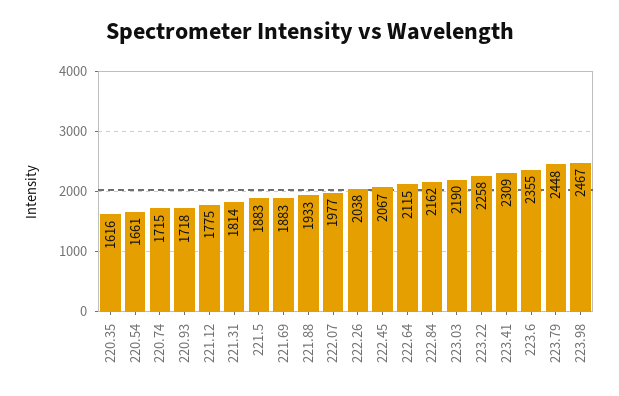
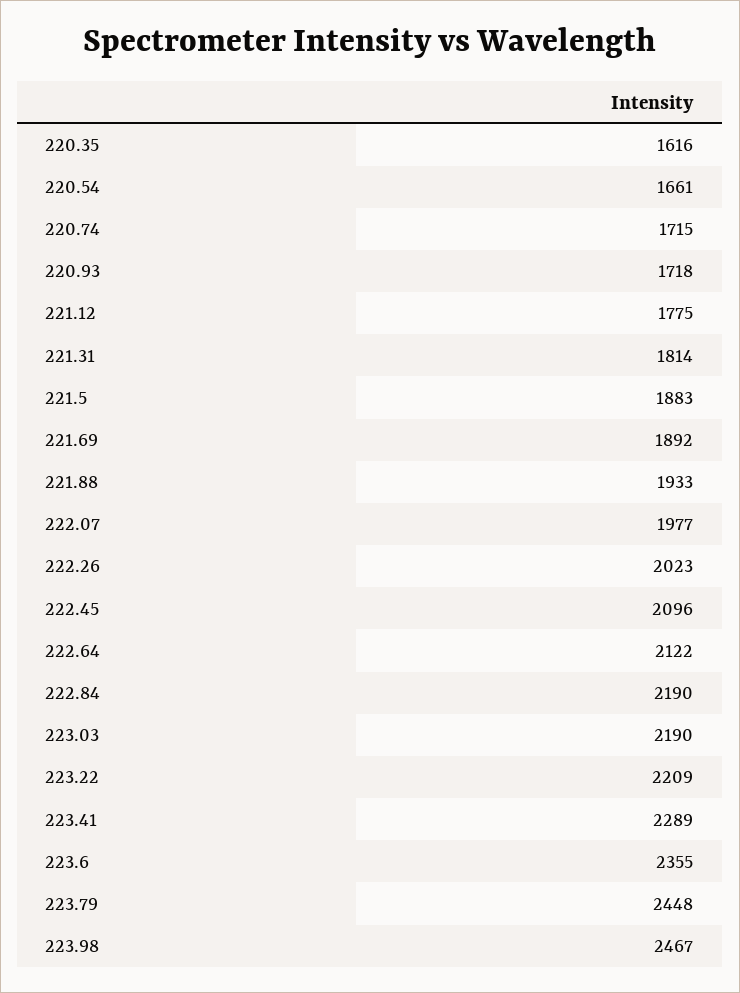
221.69: 1883 -> 1892
222.26: 2038 -> 2023
222.45: 2067 -> 2096
222.64: 2115 -> 2122
222.84: 2162 -> 2190
223.22: 2258 -> 2209
223.41: 2309 -> 2289

